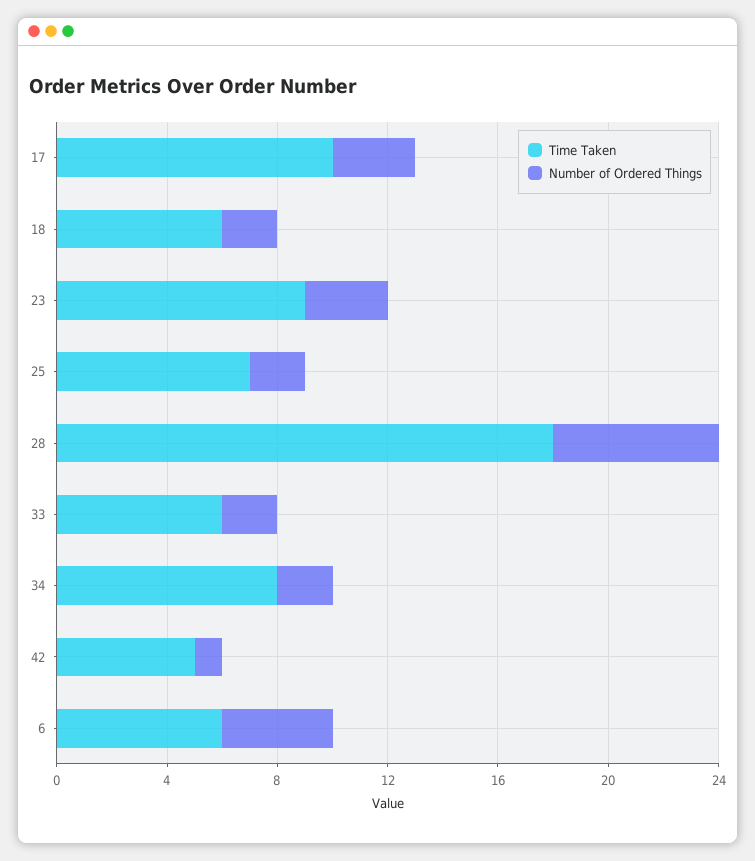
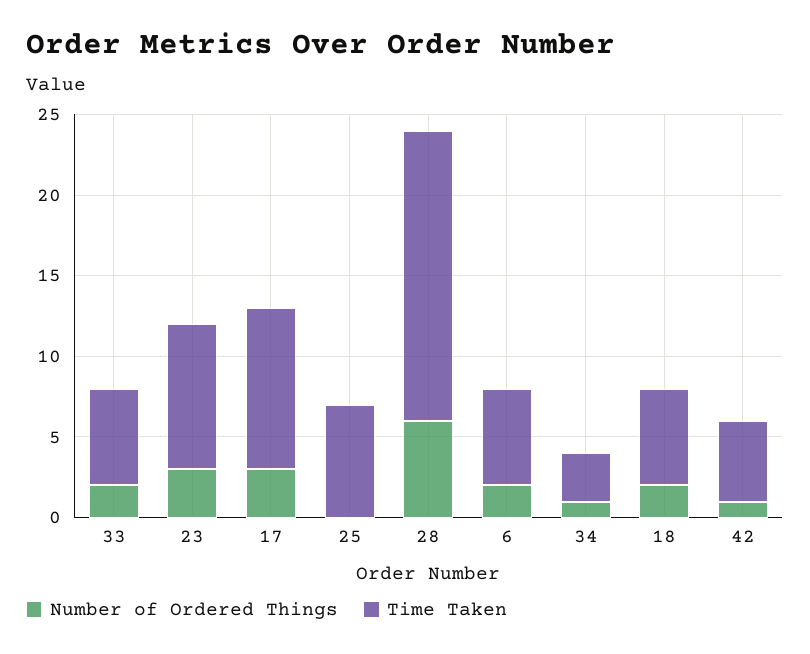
Number of Ordered Things, 25: 2 -> 0
Time Taken, 34: 8 -> 3
Number of Ordered Things, 34: 2 -> 1
Number of Ordered Things, 6: 4 -> 2

